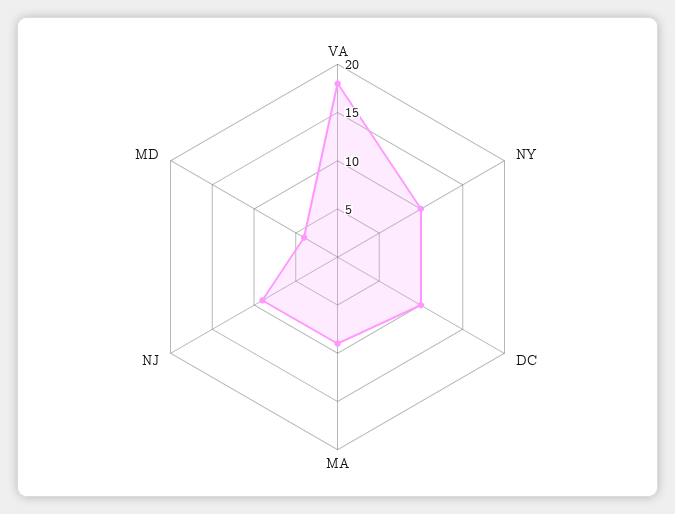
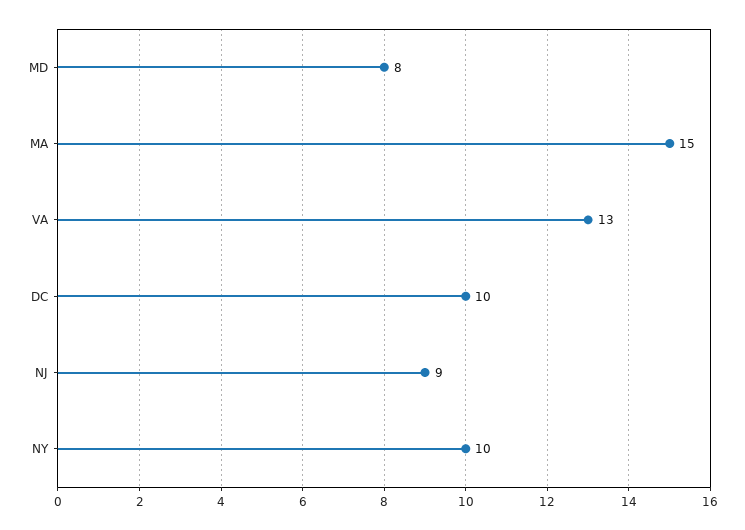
VA: 18 -> 13
MA: 9 -> 15
MD: 4 -> 8

